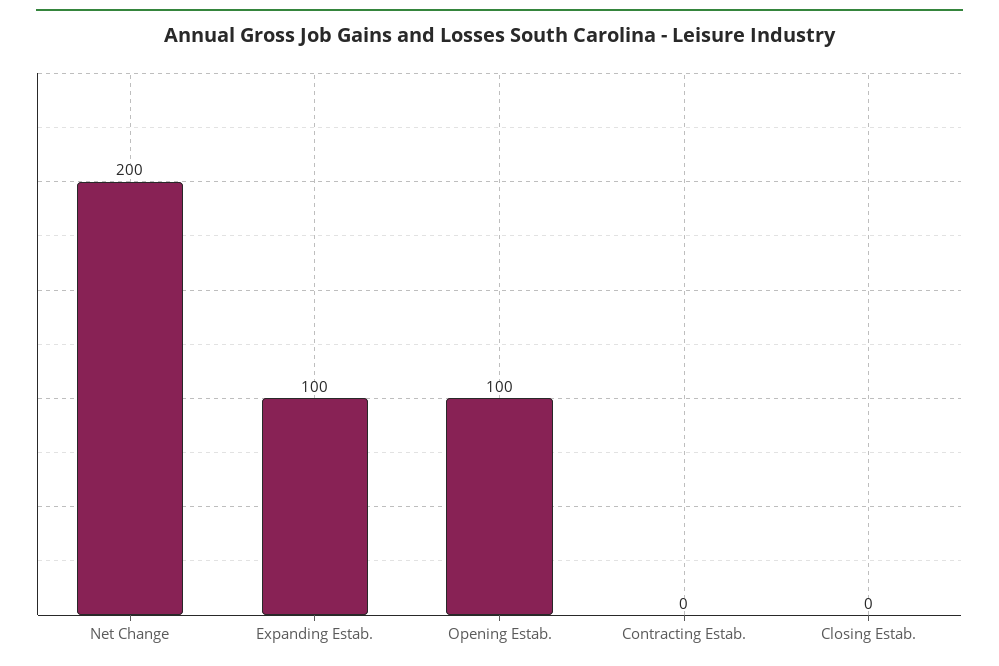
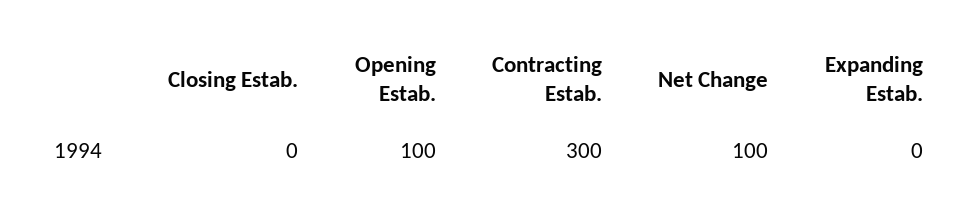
Net Change: 200 -> 100
Expanding Estab.: 100 -> 0
Contracting Estab.: 0 -> 300

